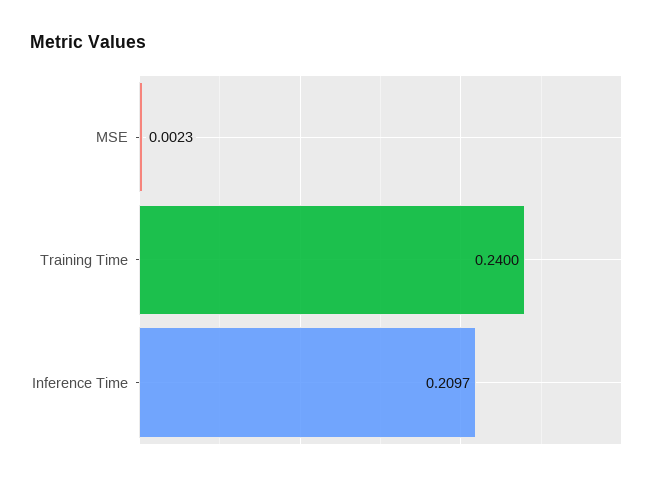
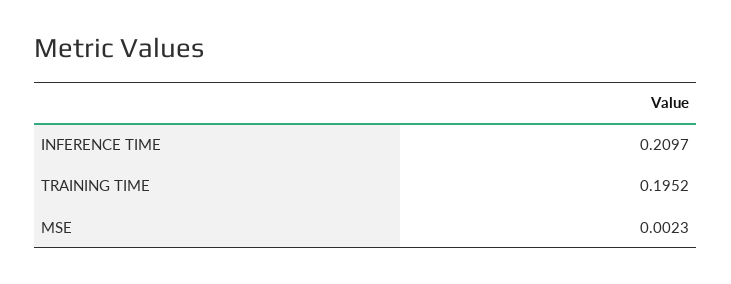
Training Time: 0.24 -> 0.1952

